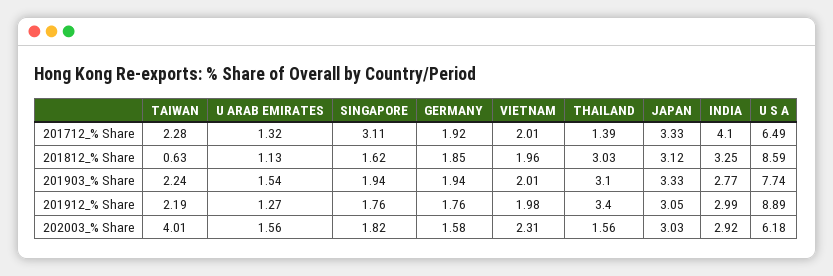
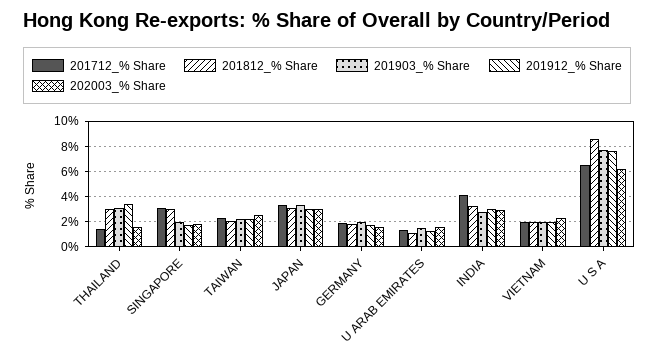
201812_% Share, TAIWAN: 0.63 -> 2
201812_% Share, SINGAPORE: 1.62 -> 3
201912_% Share, U S A: 8.89 -> 7.5
202003_% Share, TAIWAN: 4.01 -> 2.5

